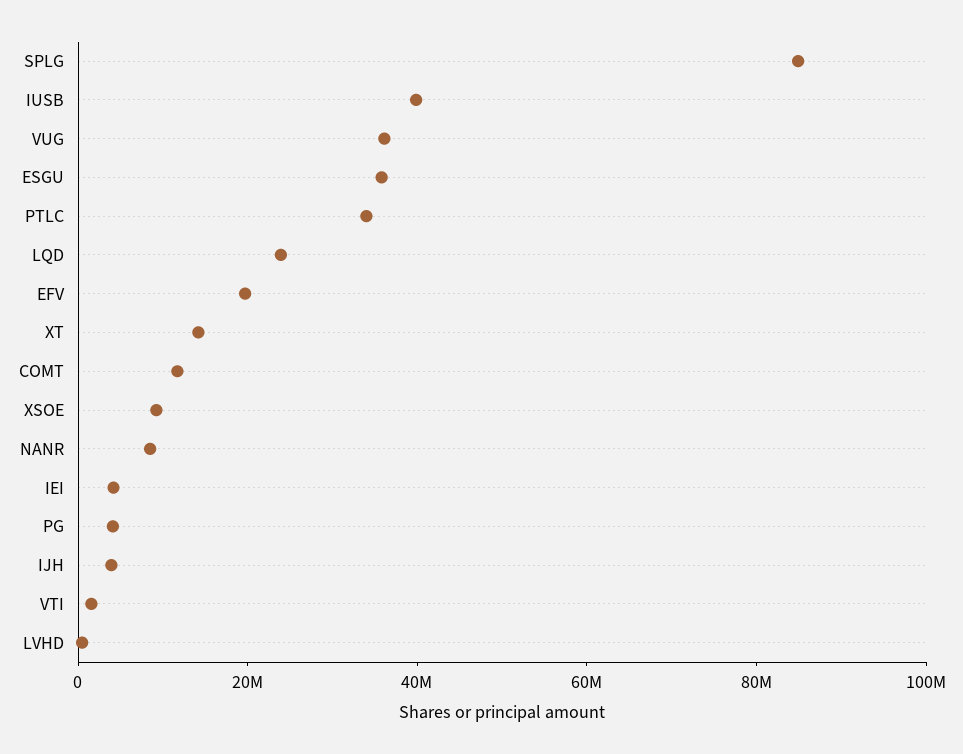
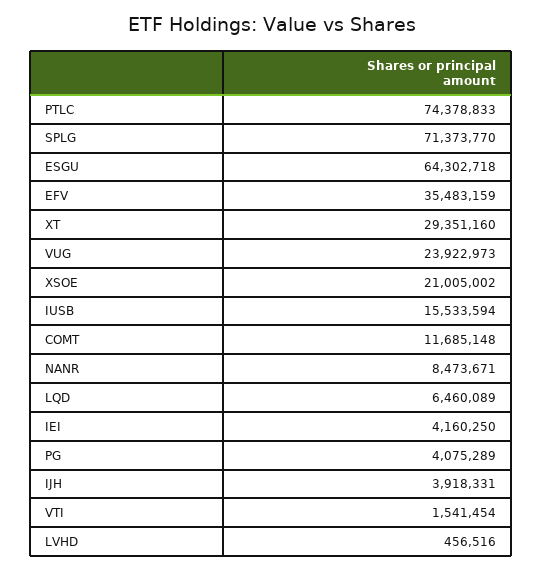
SPLG: 85000000 -> 71373770
IUSB: 40000000 -> 15533594
VUG: 35000000 -> 23922973
ESGU: 35000000 -> 64302718
PTLC: 35000000 -> 74378833
LQD: 25000000 -> 6460089
EFV: 20000000 -> 35483159
XT: 15000000 -> 29351160
XSOE: 10000000 -> 21005002

